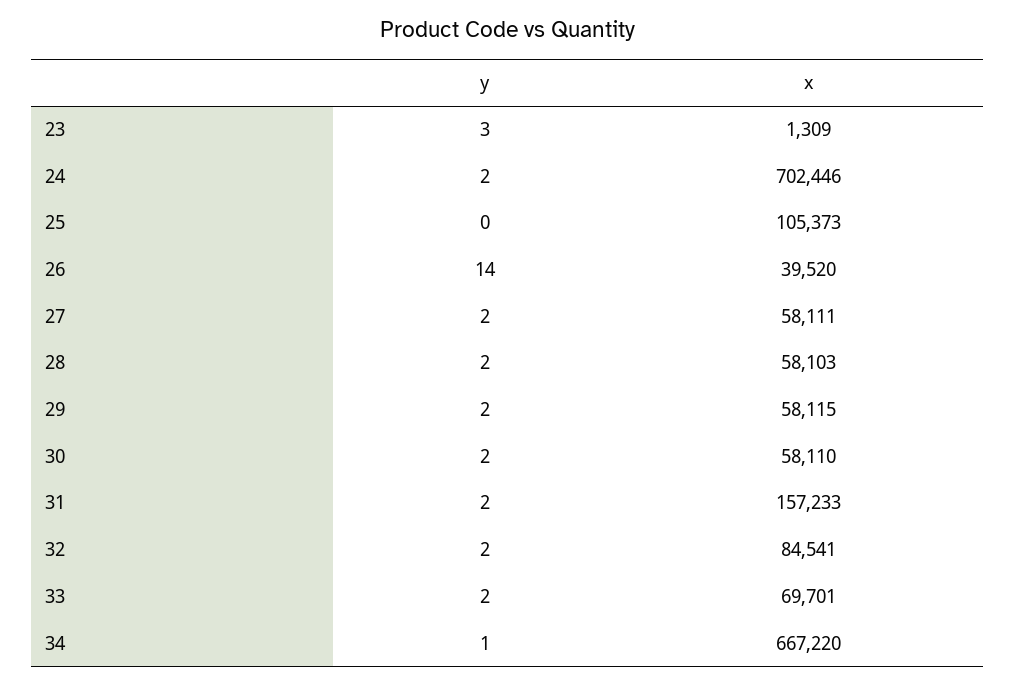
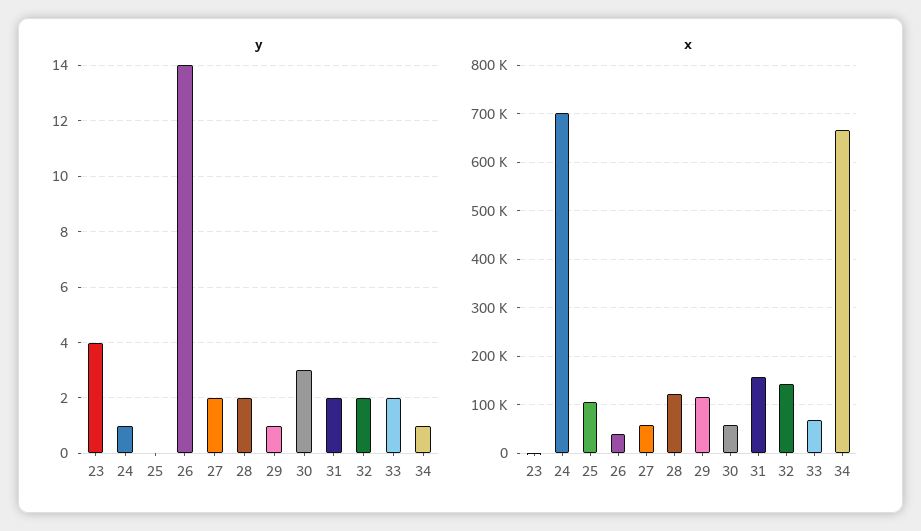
y, 23: 3 -> 4
y, 24: 2 -> 1
x, 28: 58103 -> 120000
y, 29: 2 -> 1
x, 29: 58115 -> 120000
y, 30: 2 -> 3
x, 32: 84541 -> 140000

